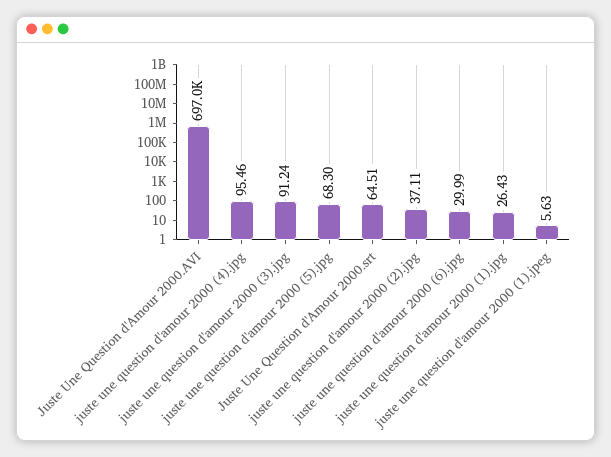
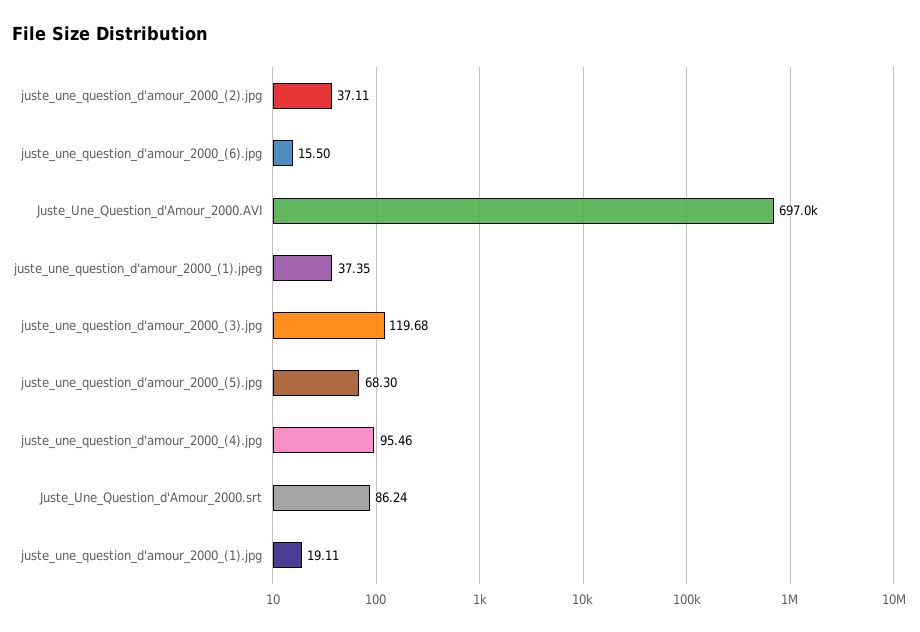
juste une question d'amour 2000 (3).jpg: 91.24 -> 119.68
Juste Une Question d'Amour 2000.srt: 64.51 -> 86.24
juste une question d'amour 2000 (6).jpg: 29.99 -> 15.5
juste une question d'amour 2000 (1).jpg: 26.43 -> 19.11
juste une question d'amour 2000 (1).jpeg: 5.63 -> 37.35

